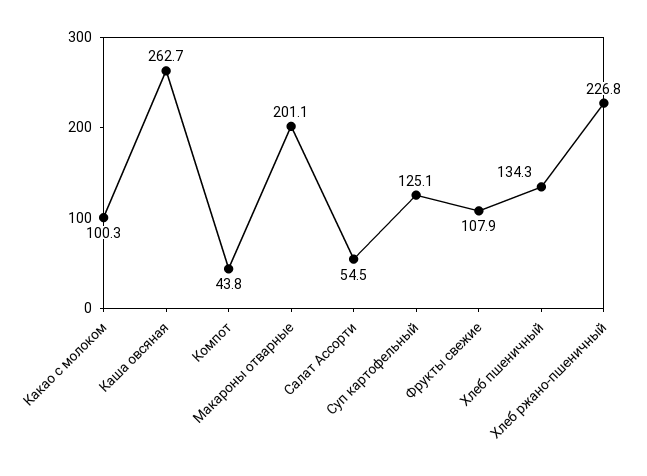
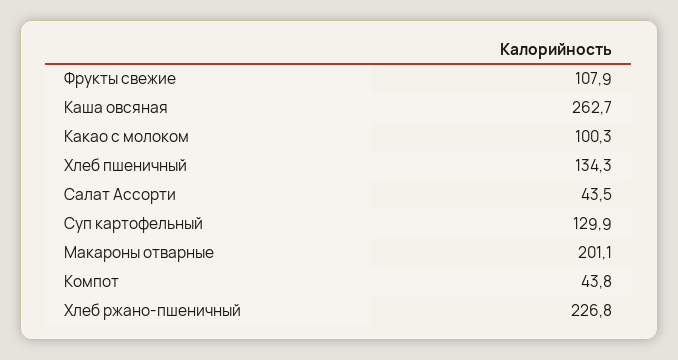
Салат Ассорти: 54.5 -> 43.5
Суп картофельный: 125.1 -> 129.9

